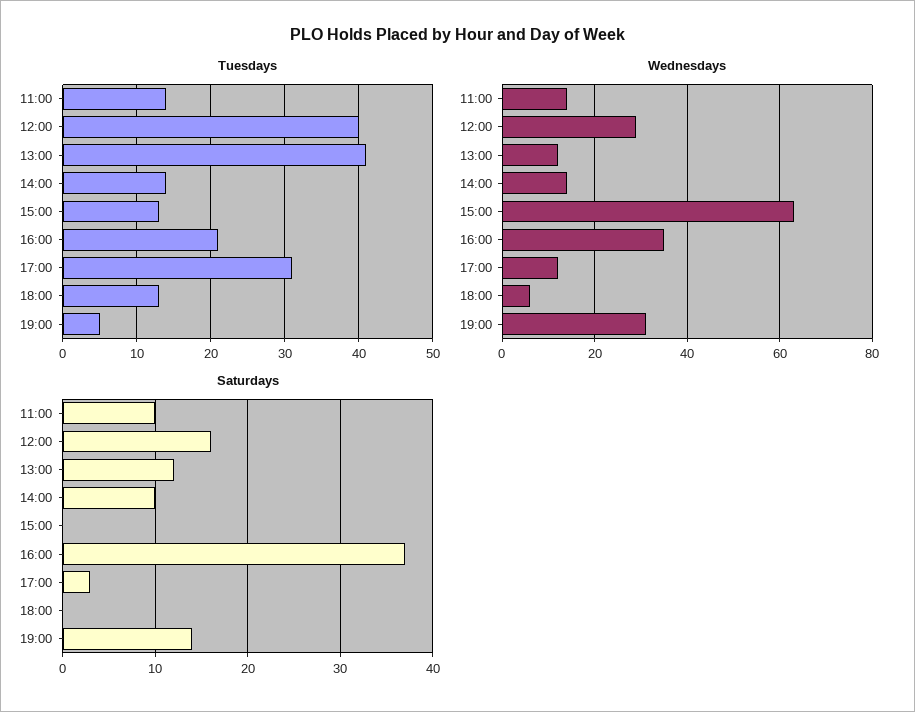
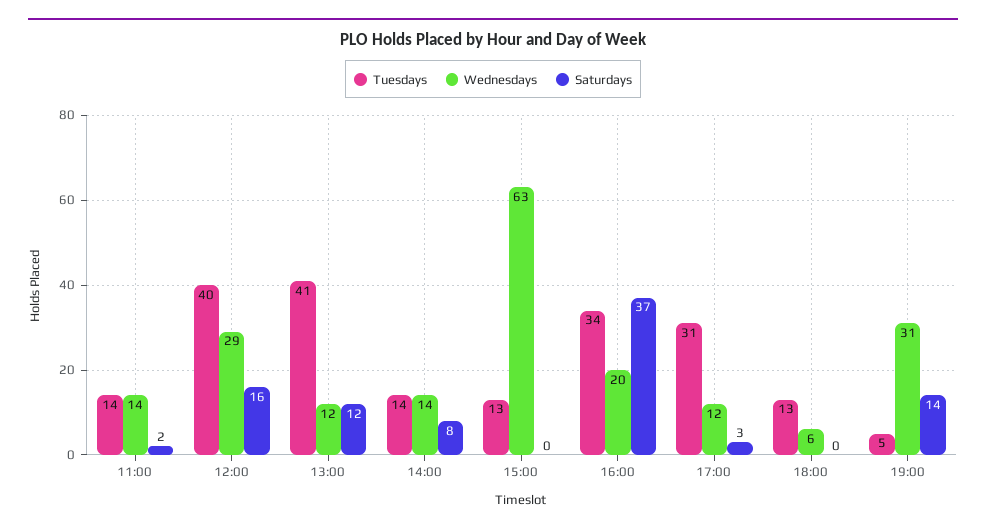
Tuesdays, 16:00: 21 -> 34
Wednesdays, 16:00: 35 -> 20
Saturdays, 11:00: 10 -> 2
Saturdays, 14:00: 10 -> 8

